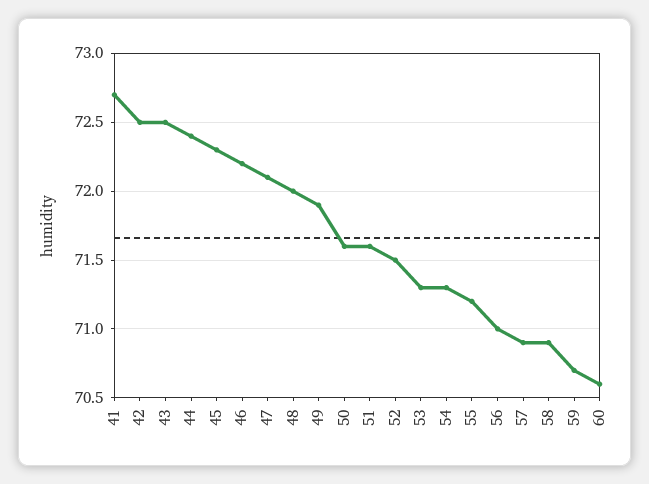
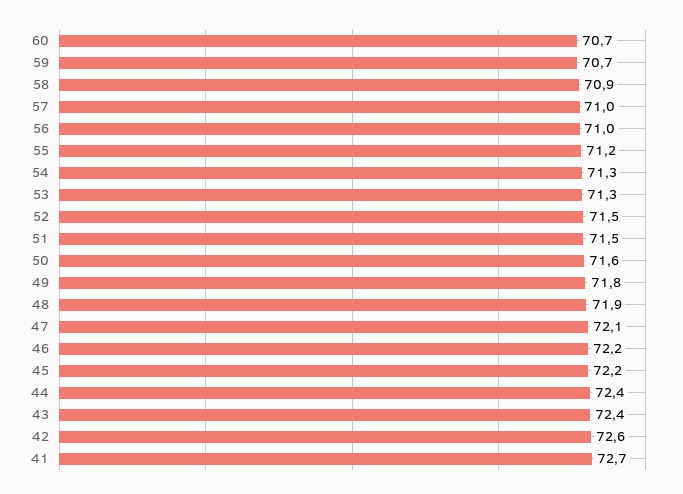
42: 72.5 -> 72.6
43: 72.5 -> 72.4
45: 72.3 -> 72.2
48: 72 -> 71.9
49: 71.9 -> 71.8
51: 71.6 -> 71.5
57: 70.9 -> 71
60: 70.6 -> 70.7

